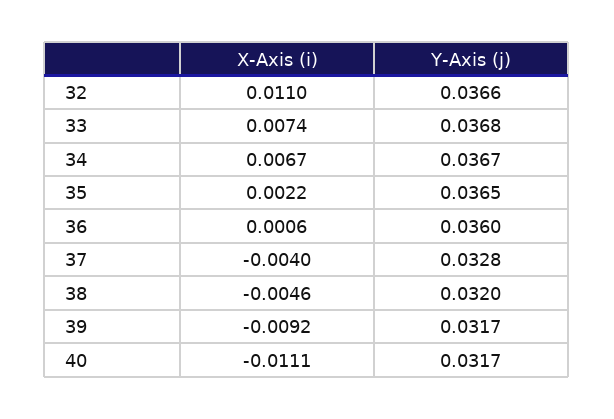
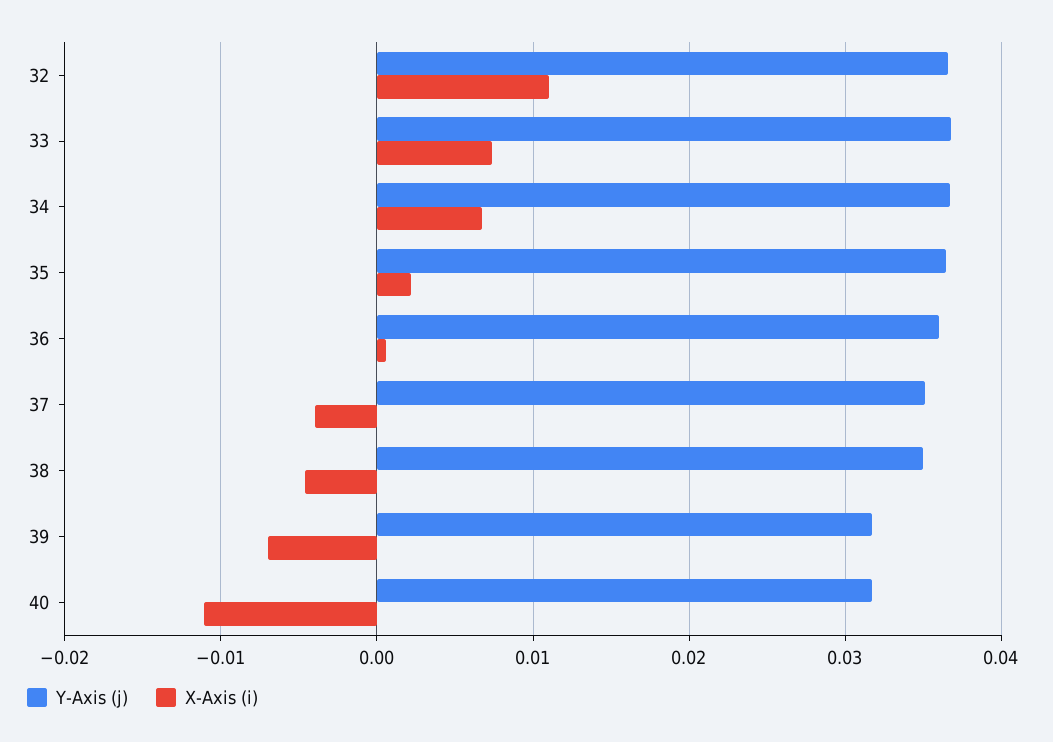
Y-Axis (j), 37: 0.0328 -> 0.035
Y-Axis (j), 38: 0.032 -> 0.035
X-Axis (i), 39: -0.0092 -> -0.007

